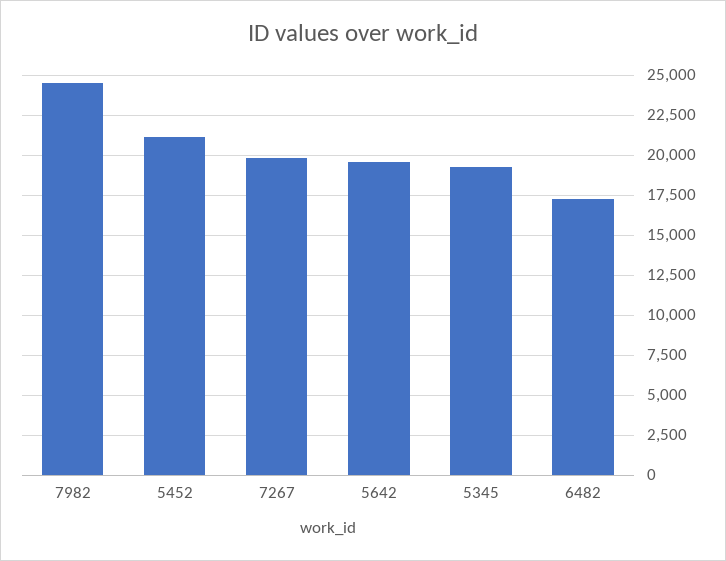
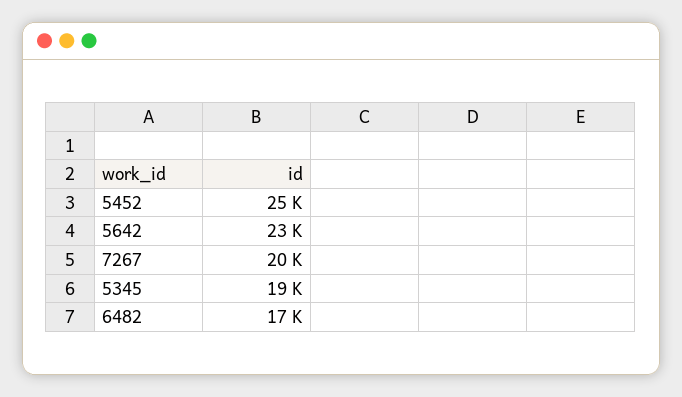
7982: 24500 -> none
5452: 21000 -> 25000
5642: 19500 -> 23000

